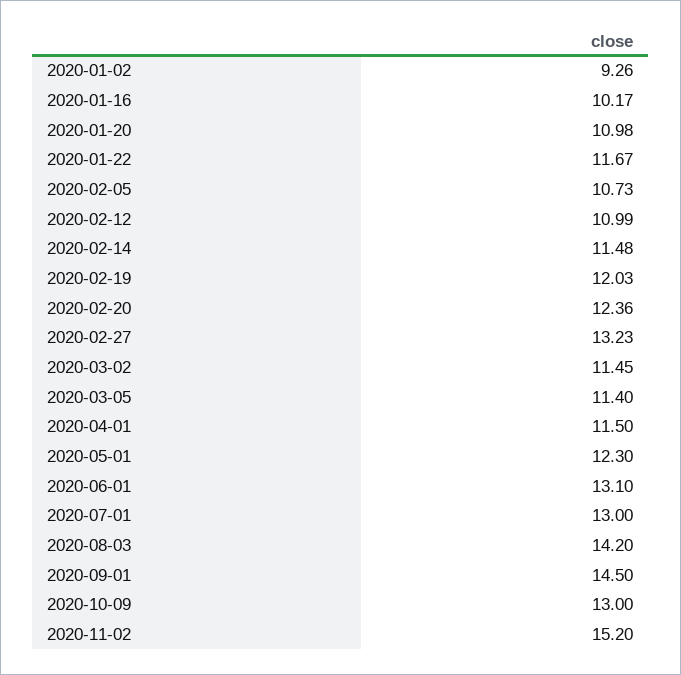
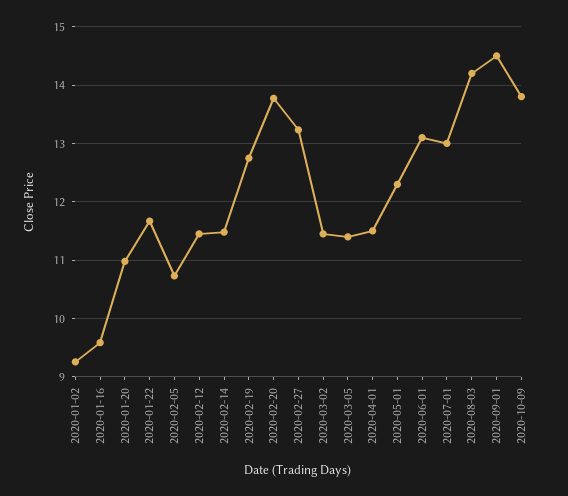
2020-01-16: 10.17 -> 9.6
2020-02-12: 10.99 -> 11.4
2020-02-19: 12.03 -> 12.8
2020-02-20: 12.36 -> 13.8
2020-10-09: 13 -> 13.8
2020-11-02: 15.2 -> none

